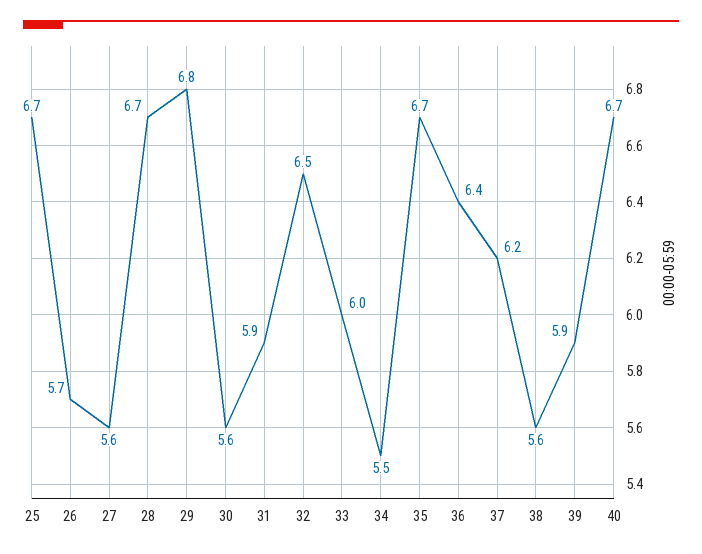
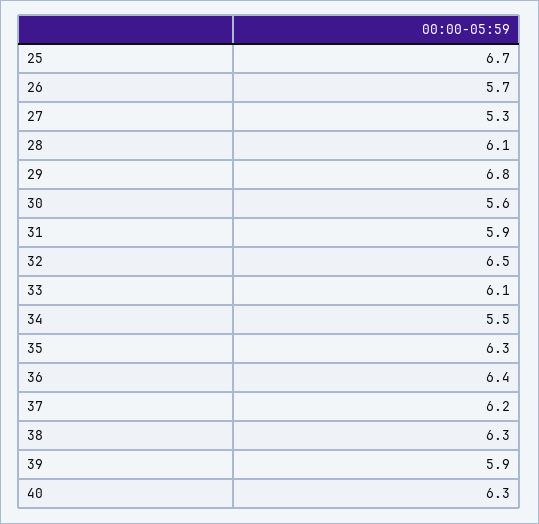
27: 5.6 -> 5.3
28: 6.7 -> 6.1
33: 6 -> 6.1
35: 6.7 -> 6.3
38: 5.6 -> 6.3
40: 6.7 -> 6.3

